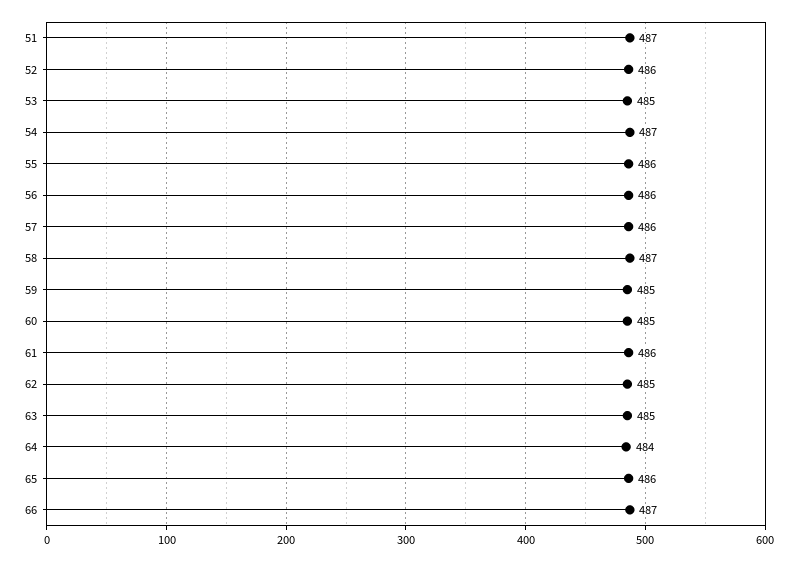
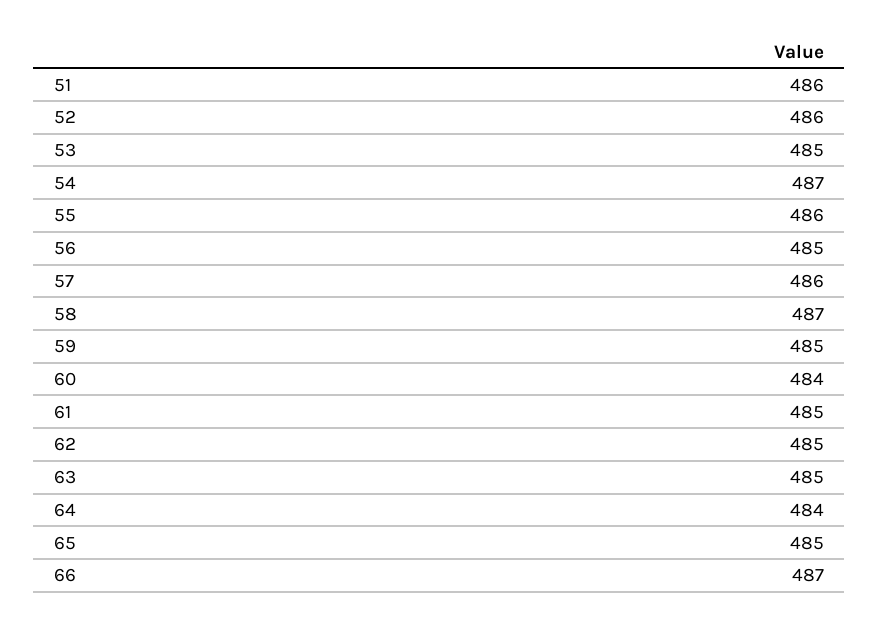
51: 487 -> 486
56: 486 -> 485
60: 485 -> 484
61: 486 -> 485
65: 486 -> 485

